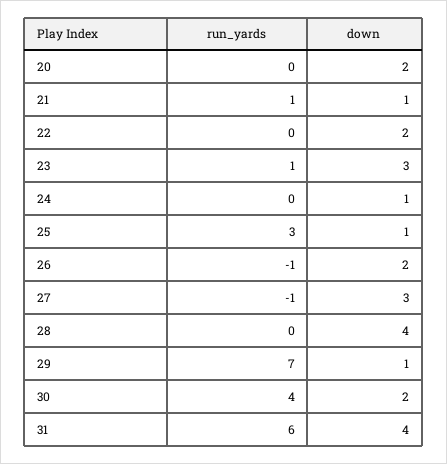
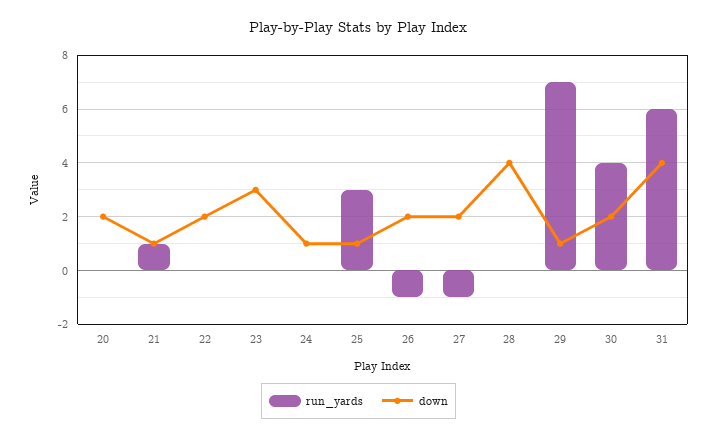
run_yards, 23: 1 -> 0
down, 27: 3 -> 2

